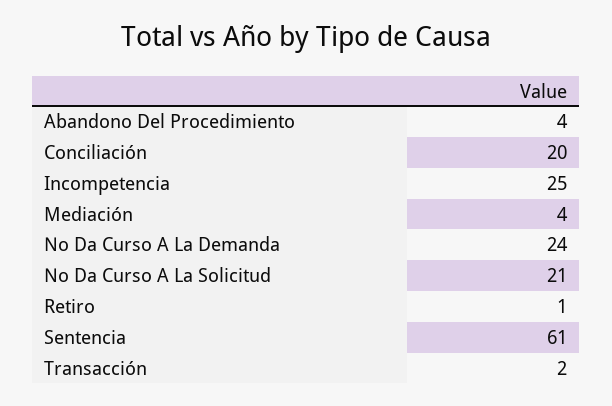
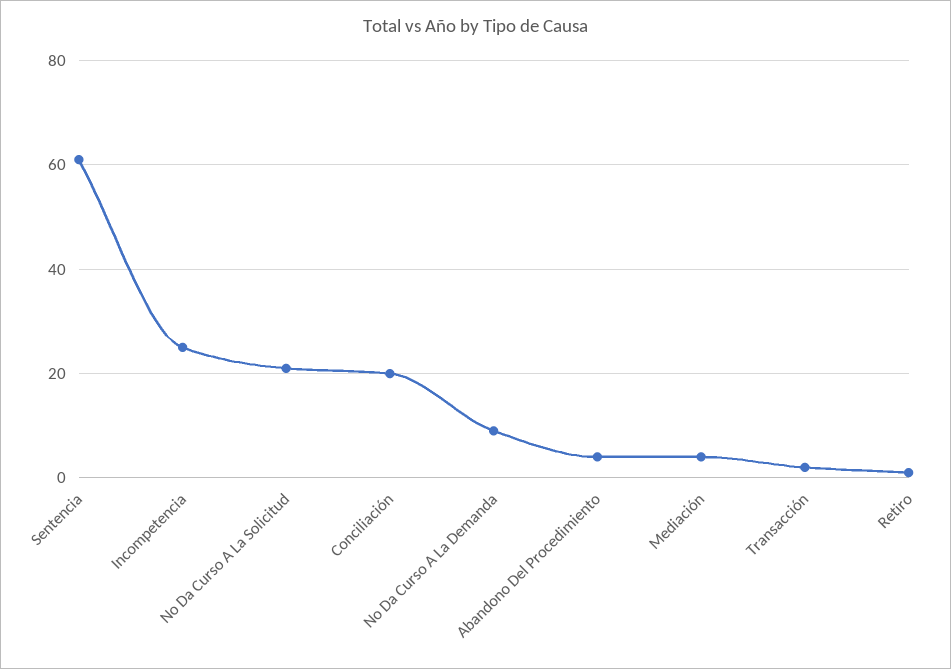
No Da Curso A La Demanda: 24 -> 10

